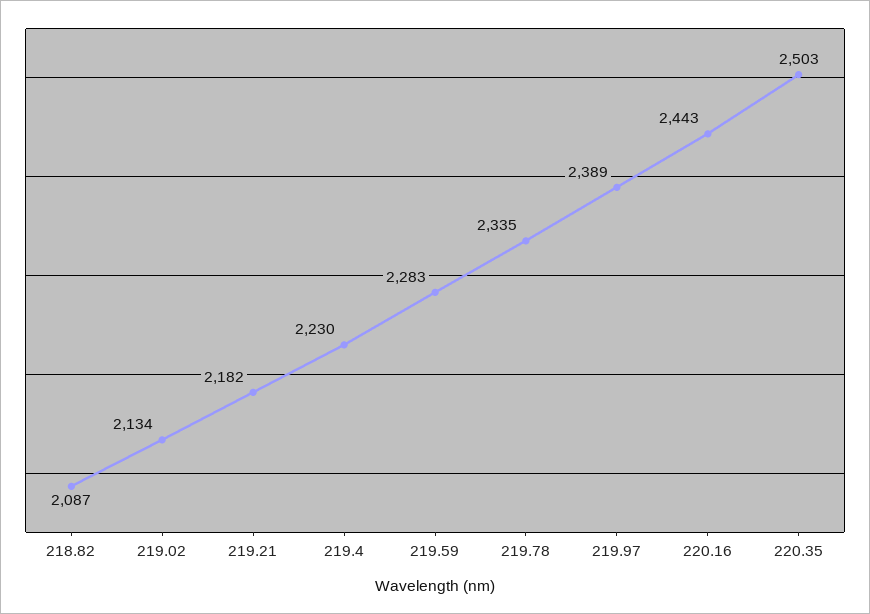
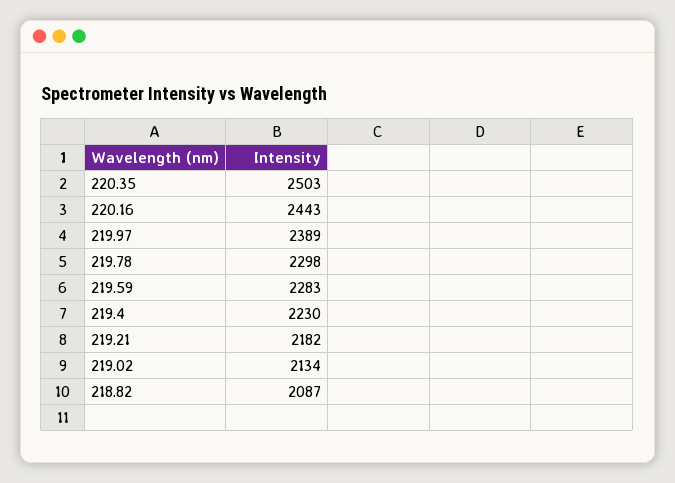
219.78: 2335 -> 2298

